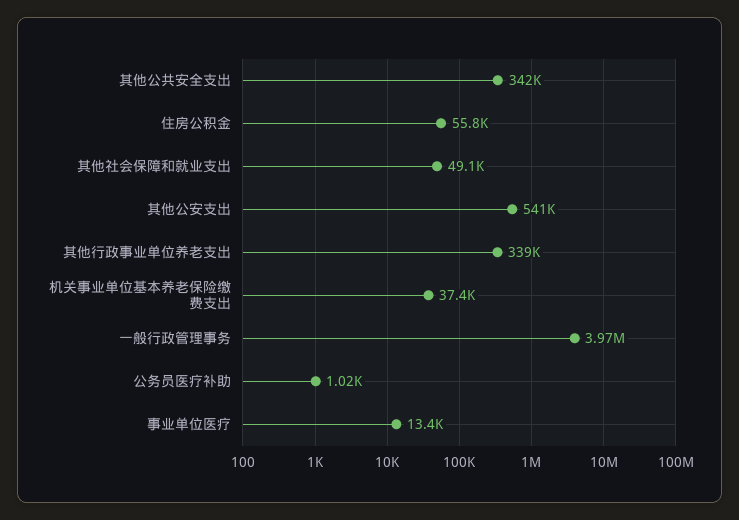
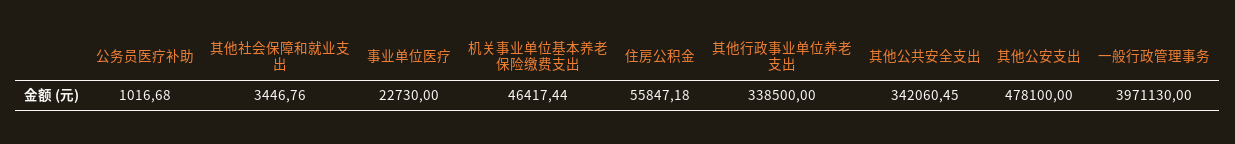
其他社会保障和就业支出: 49100 -> 3446.76
其他公安支出: 541000 -> 478100
机关事业单位基本养老保险缴费支出: 37400 -> 46417.44
事业单位医疗: 13400 -> 22730

